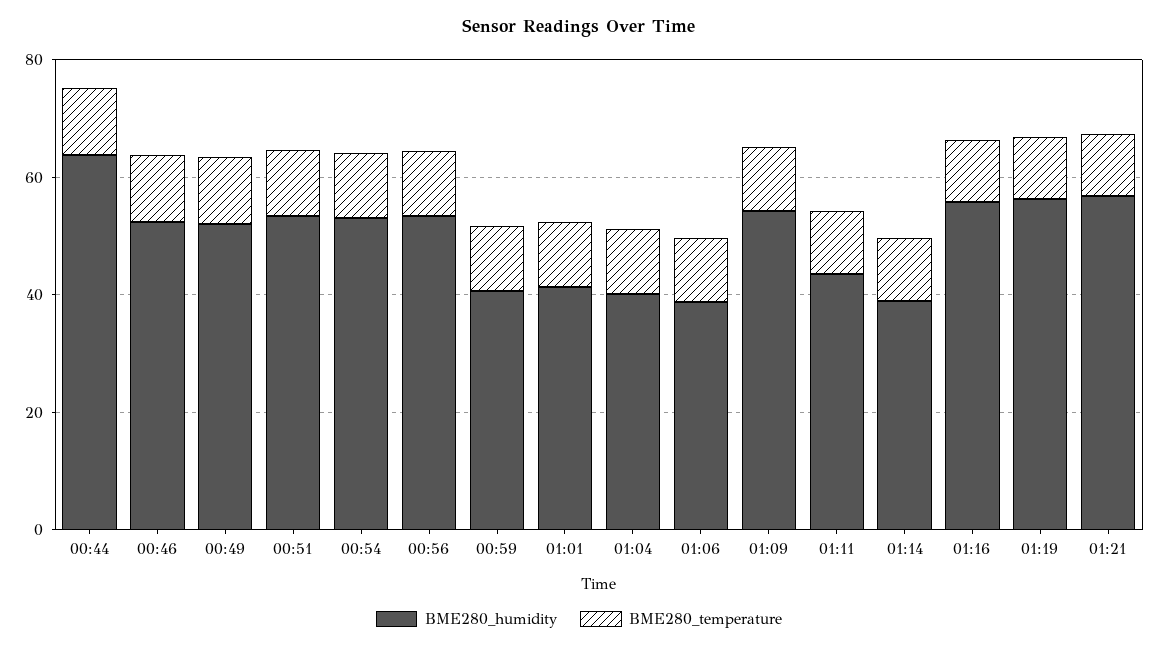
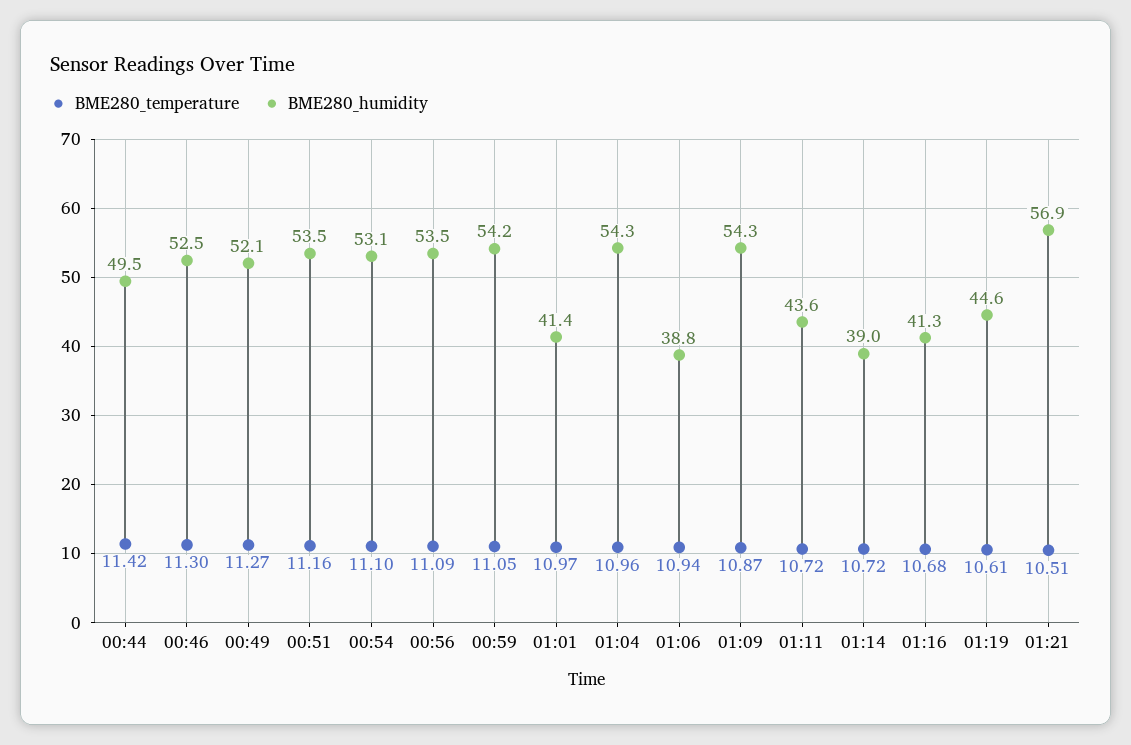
BME280_humidity, 00:44: 65 -> 49.5
BME280_humidity, 00:59: 40 -> 54.2
BME280_humidity, 01:04: 40 -> 54.3
BME280_humidity, 01:16: 55 -> 41.3
BME280_humidity, 01:19: 55 -> 44.6

